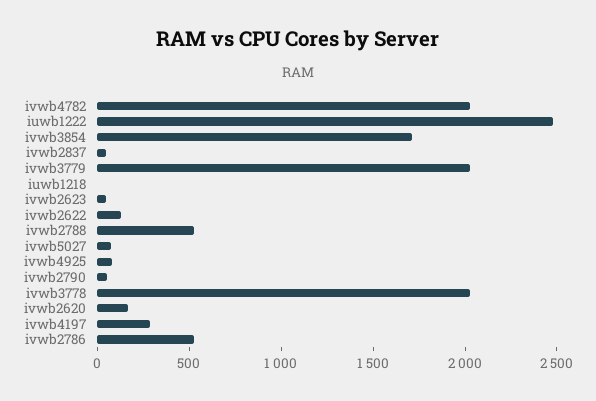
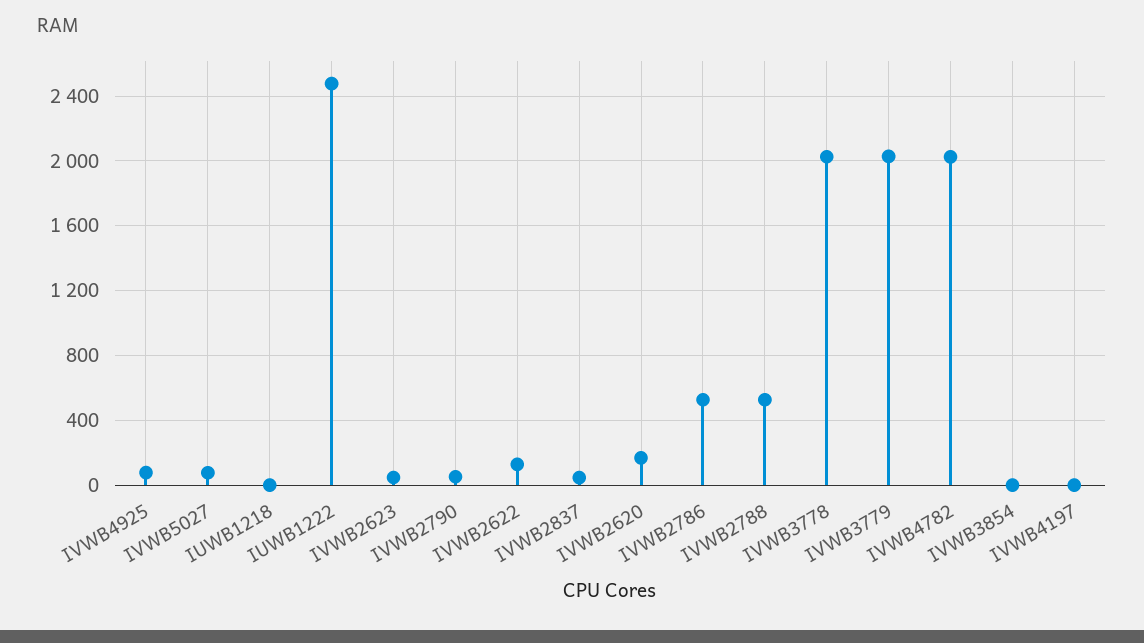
ivwb3854: 1700 -> 0
ivwb4197: 300 -> 0

